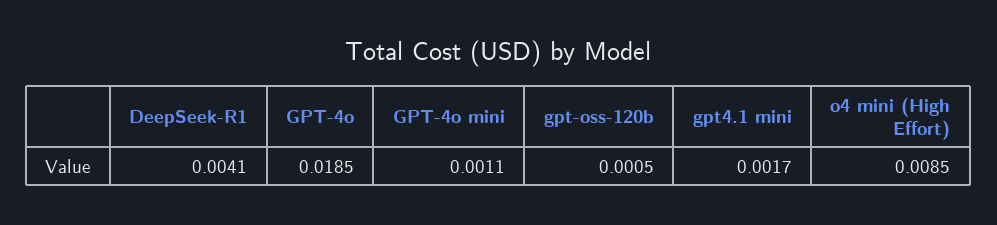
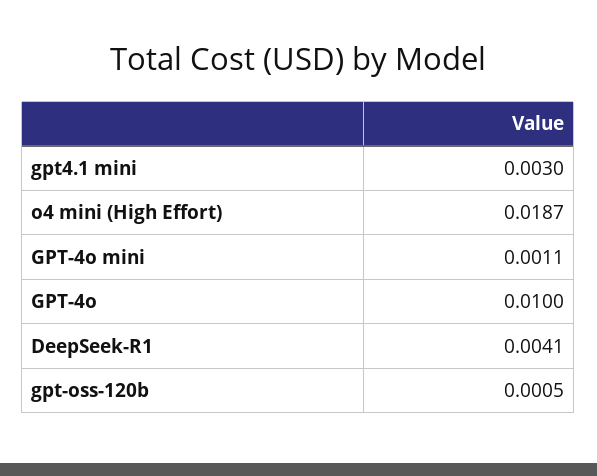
GPT-4o: 0.0185 -> 0.01
gpt4.1 mini: 0.0017 -> 0.003
o4 mini (High Effort): 0.0085 -> 0.0187

